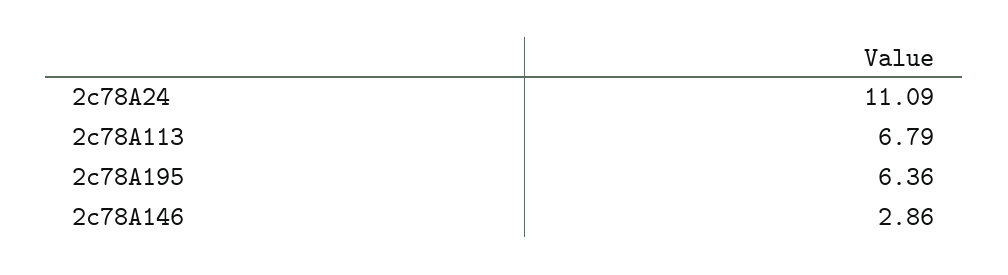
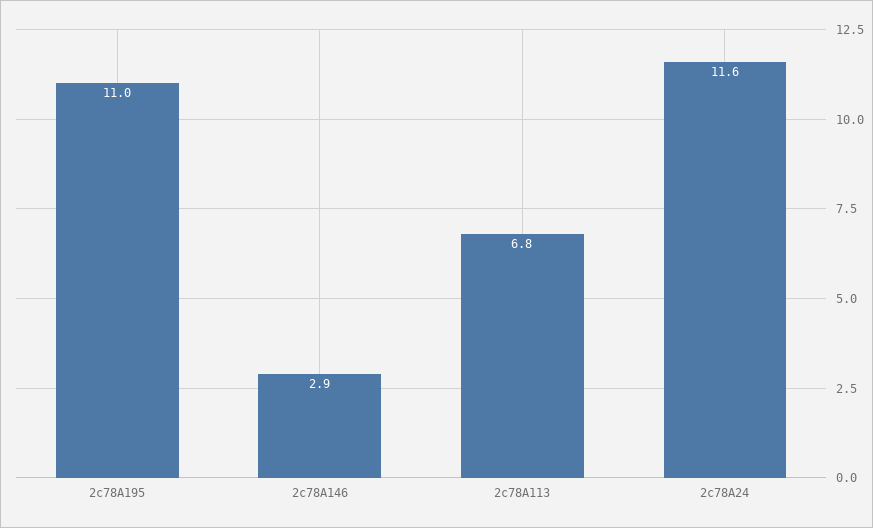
2c78A24: 11.09 -> 11.6
2c78A195: 6.36 -> 11

